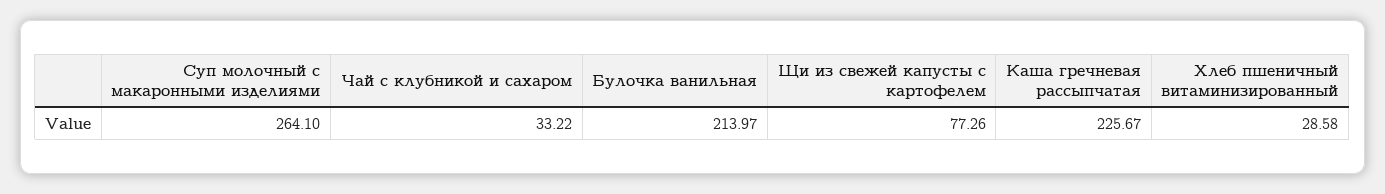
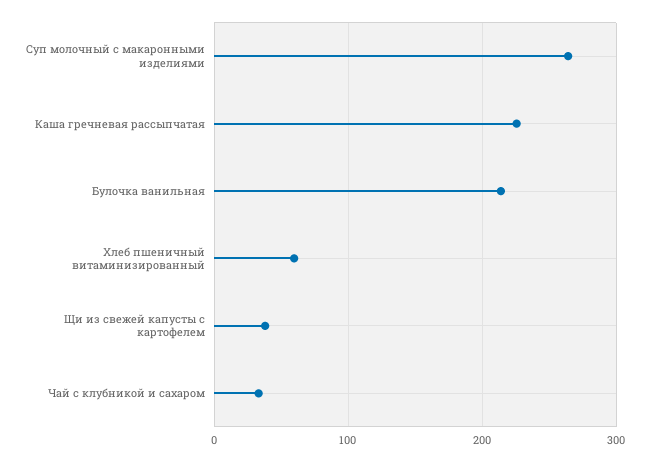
Щи из свежей капусты с картофелем: 77.26 -> 40
Хлеб пшеничный витаминизированный: 28.58 -> 60

